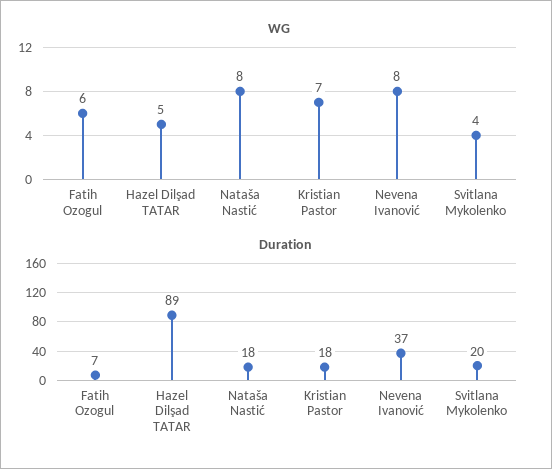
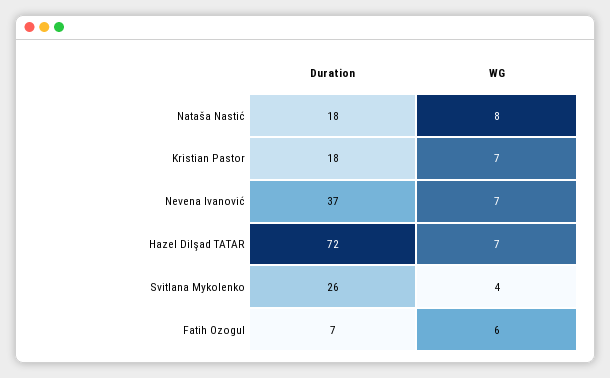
WG, Hazel Dilşad TATAR: 5 -> 7
WG, Nevena Ivanović: 8 -> 7
Duration, Hazel Dilşad TATAR: 89 -> 72
Duration, Svitlana Mykolenko: 20 -> 26

